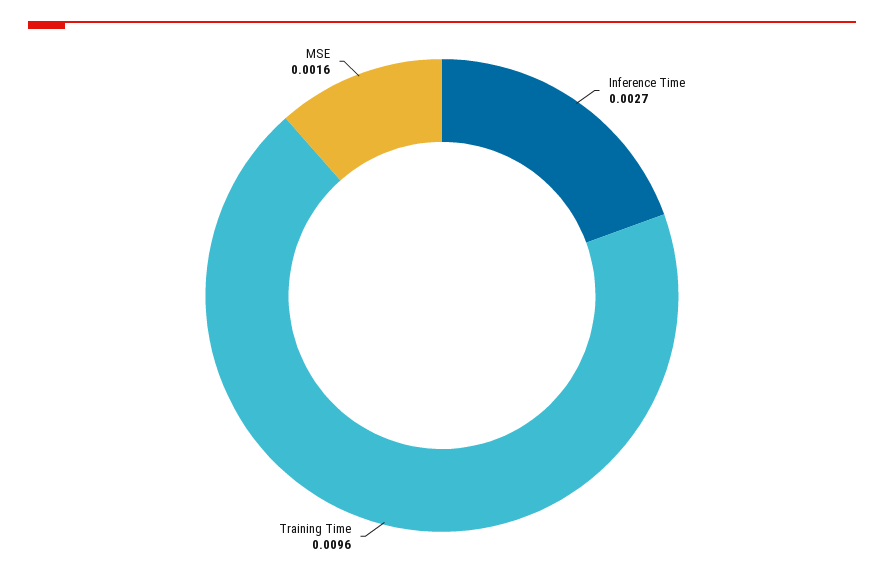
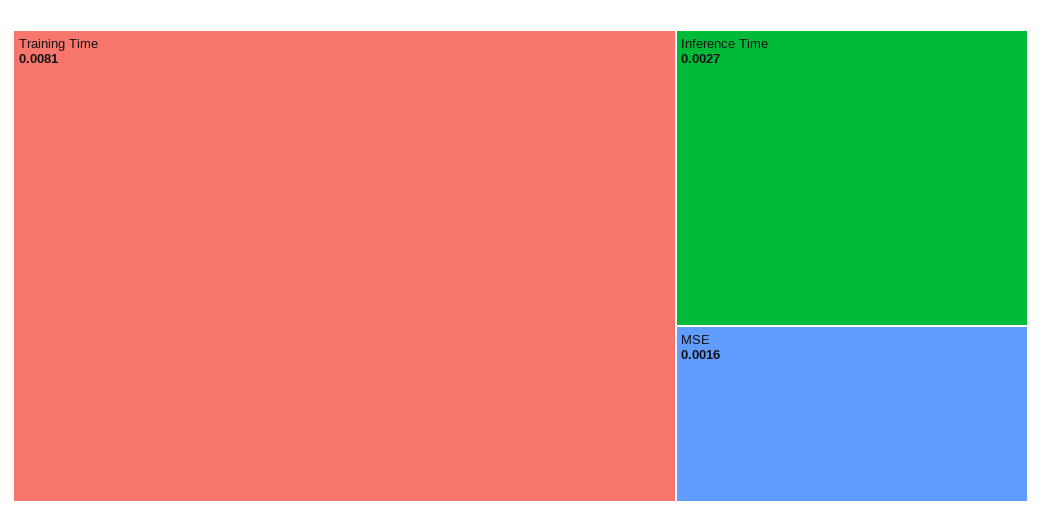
Training Time: 0.0096 -> 0.0081

